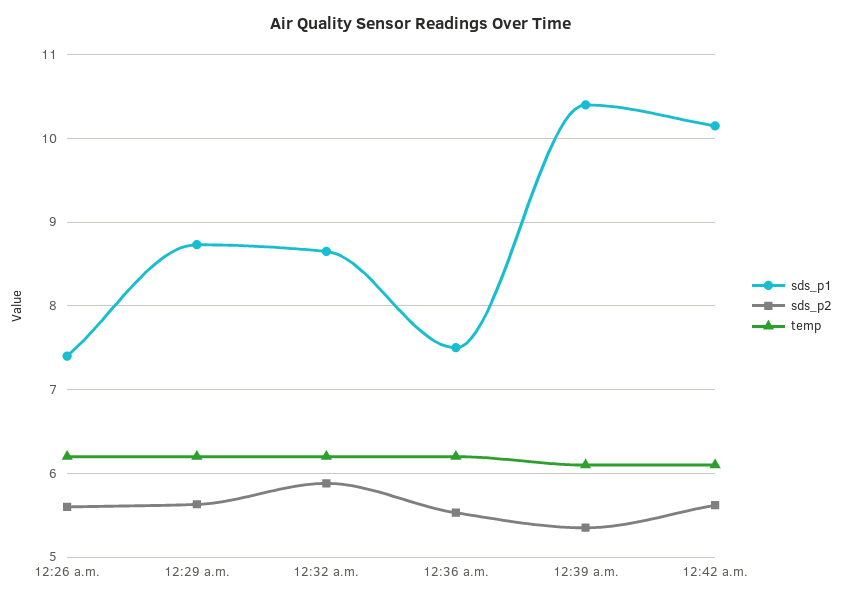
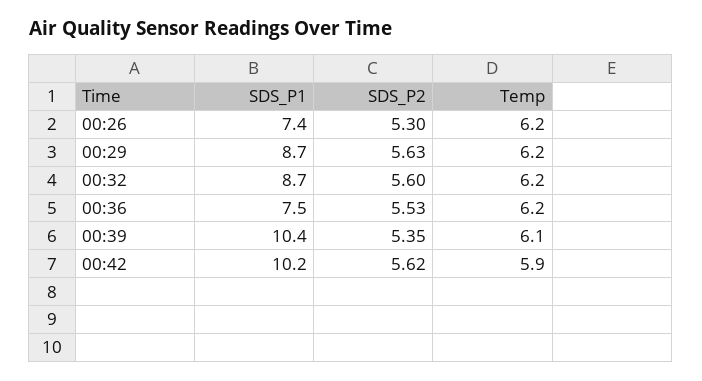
sds_p2, 12:26 a.m.: 5.6 -> 5.3
sds_p2, 12:32 a.m.: 5.9 -> 5.6
temp, 12:42 a.m.: 6.1 -> 5.9

